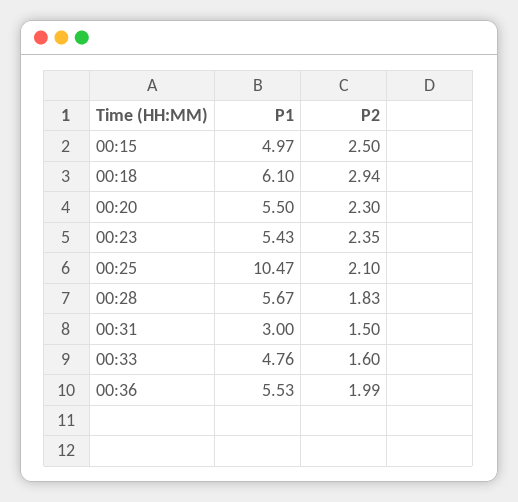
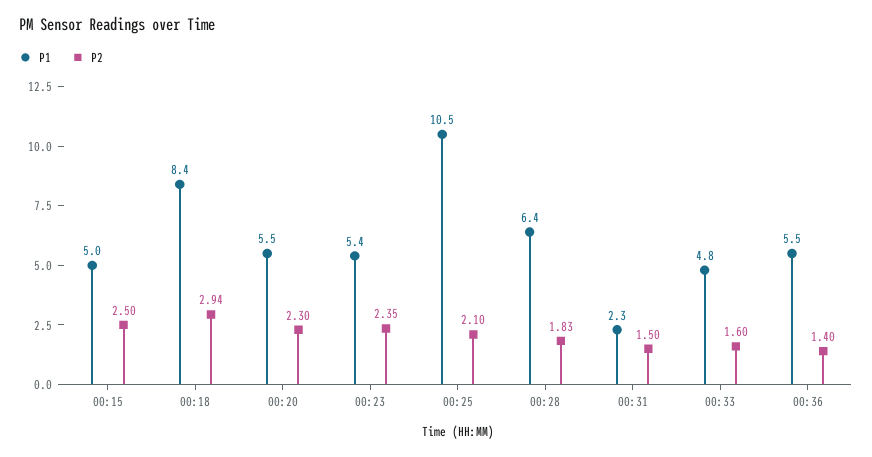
P1, 00:18: 6.1 -> 8.4
P1, 00:28: 5.67 -> 6.4
P1, 00:31: 3 -> 2.3
P2, 00:36: 1.99 -> 1.4

